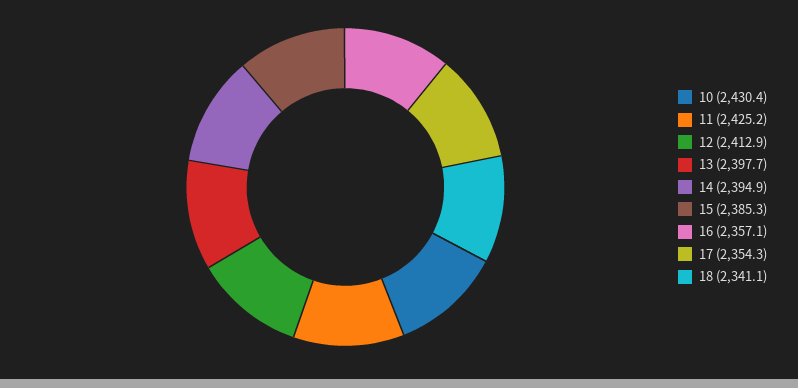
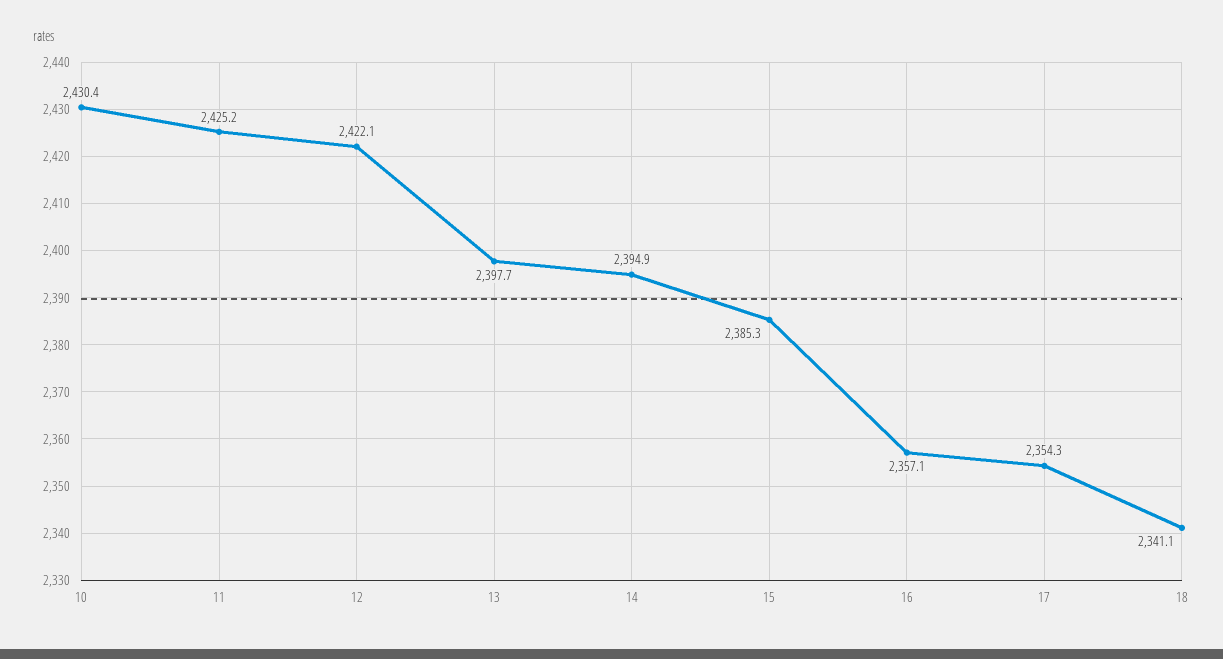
12: 2412.9 -> 2422.1

